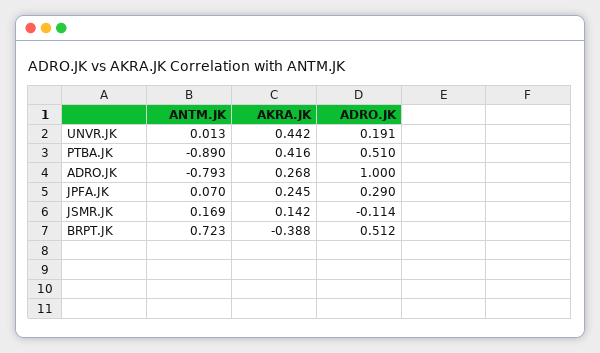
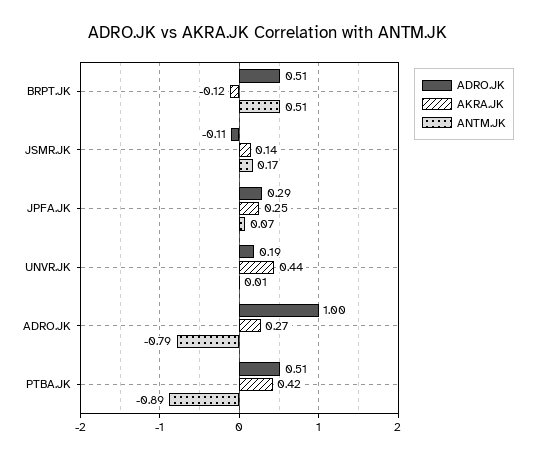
ANTM.JK, BRPT.JK: 0.723 -> 0.51
AKRA.JK, BRPT.JK: -0.388 -> -0.12

